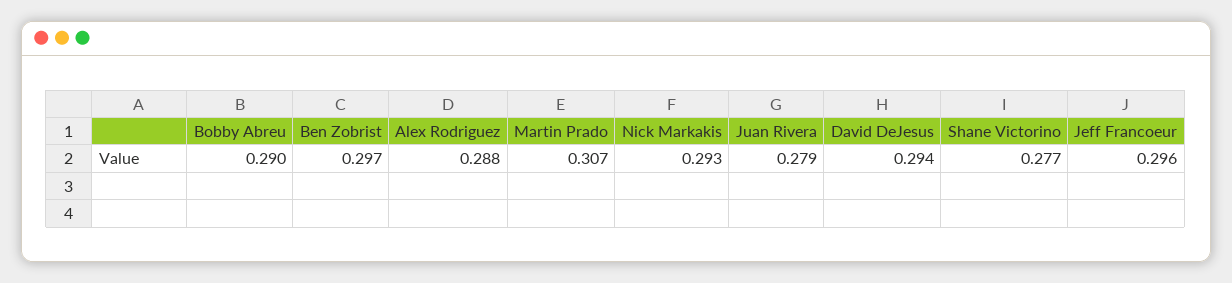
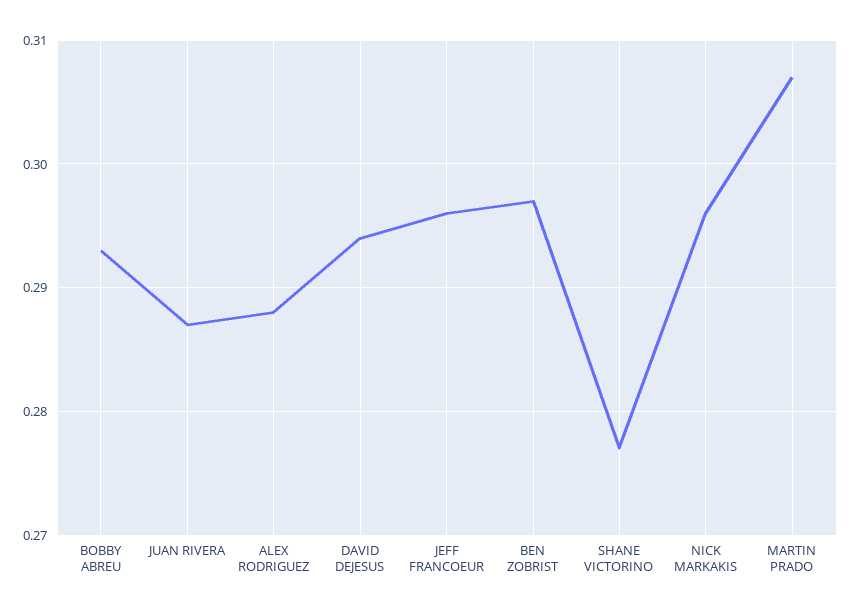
Bobby Abreu: 0.29 -> 0.293
Nick Markakis: 0.293 -> 0.296
Juan Rivera: 0.279 -> 0.287

